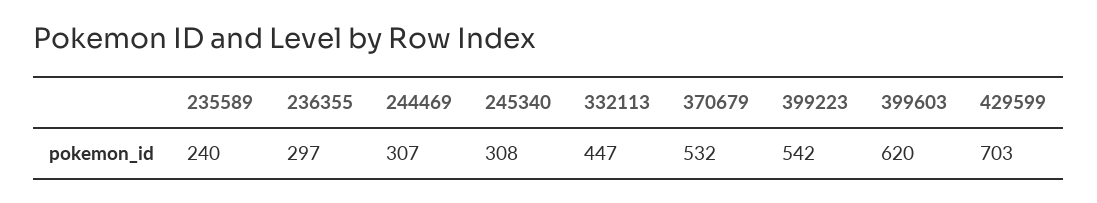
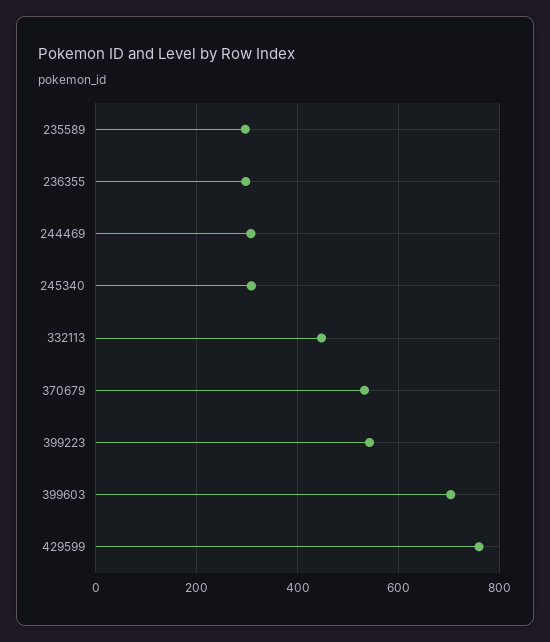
235589: 240 -> 300
399603: 620 -> 700
429599: 703 -> 760

